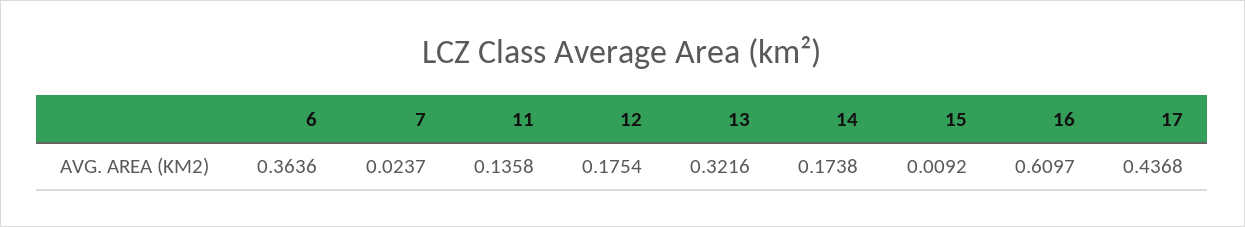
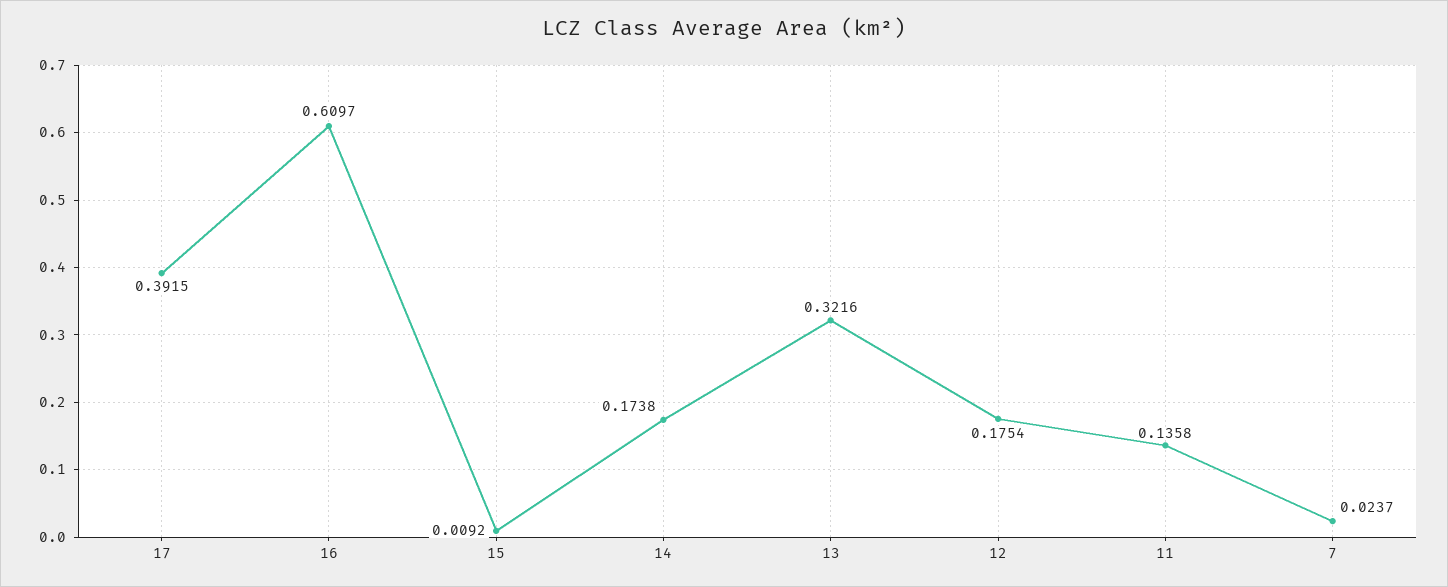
6: 0.3636 -> none
17: 0.4368 -> 0.3915

